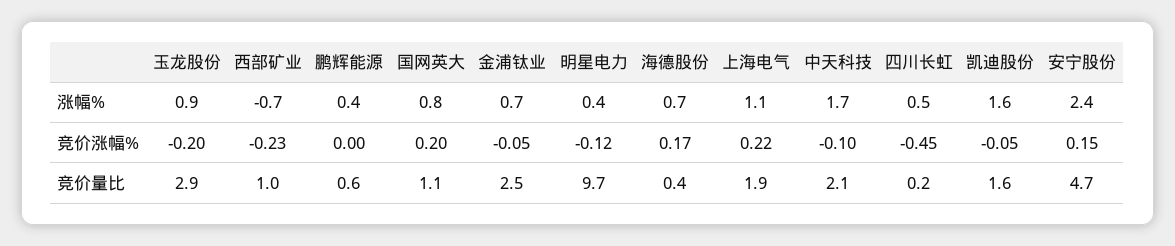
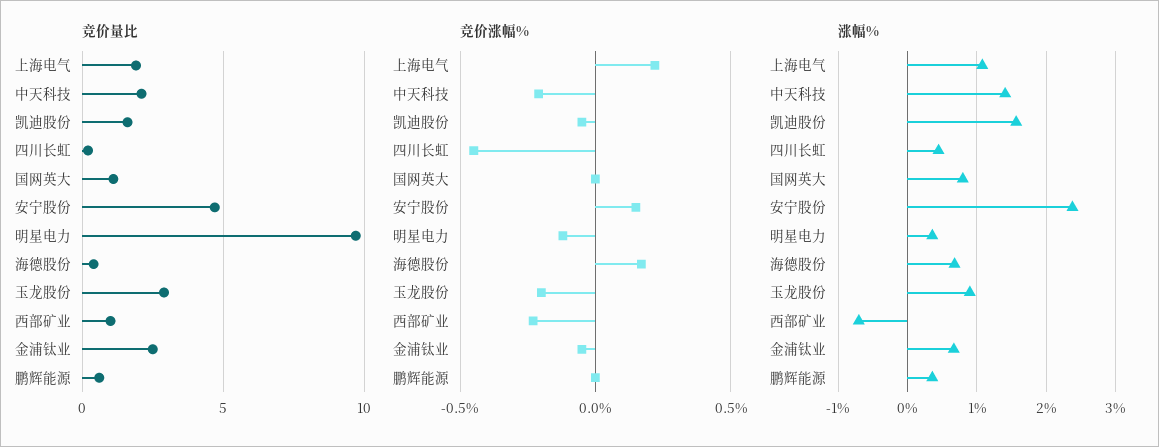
涨幅%, 中天科技: 1.7 -> 1.4
竞价涨幅%, 国网英大: 0.2 -> 0
竞价涨幅%, 中天科技: -0.1 -> -0.2

